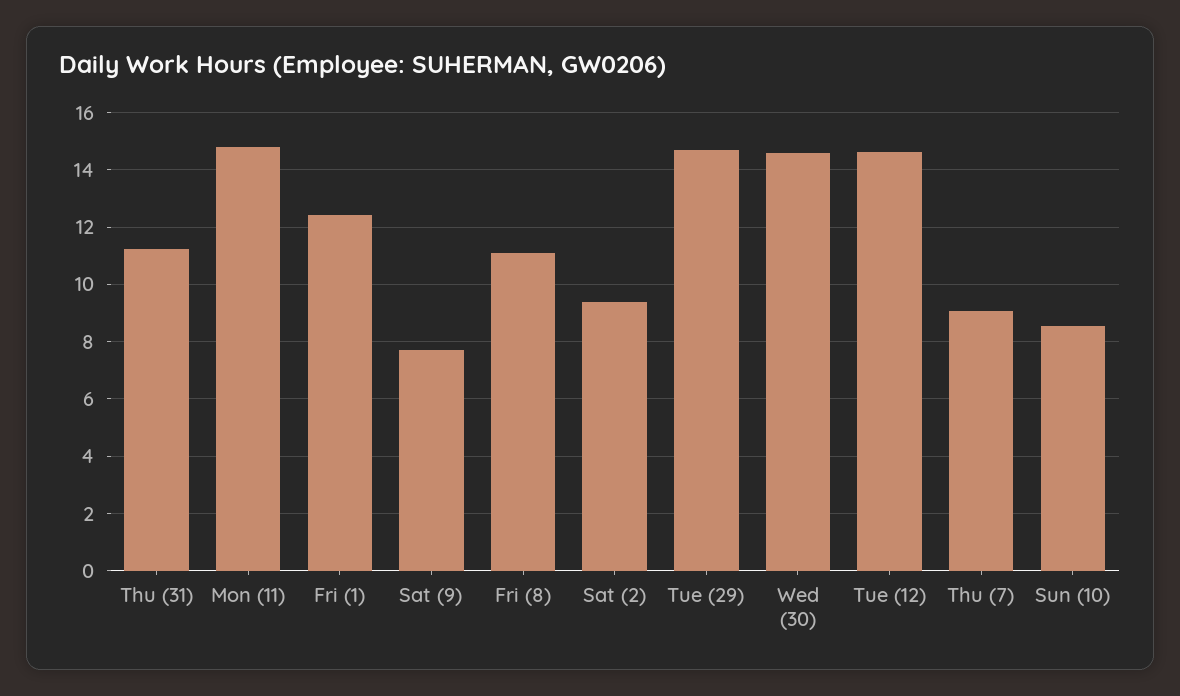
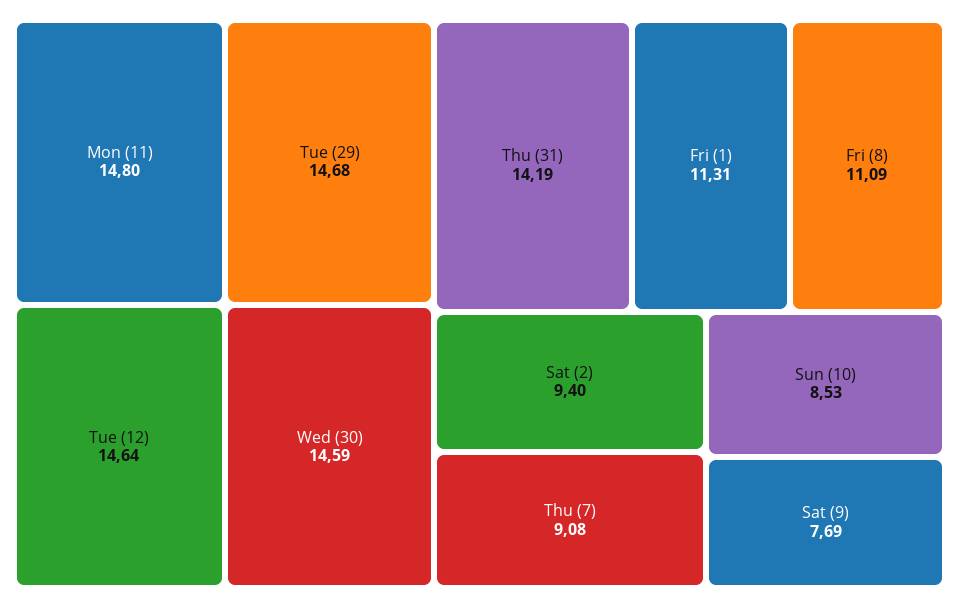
Thu (31): 11.25 -> 14.19
Fri (1): 12.5 -> 11.31

